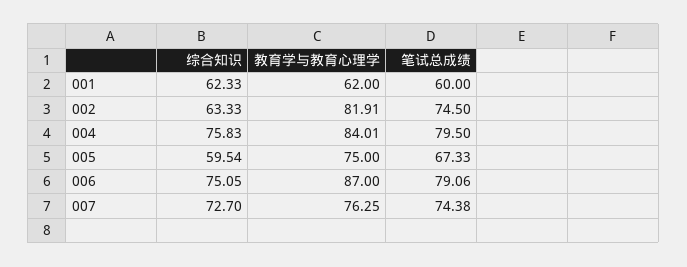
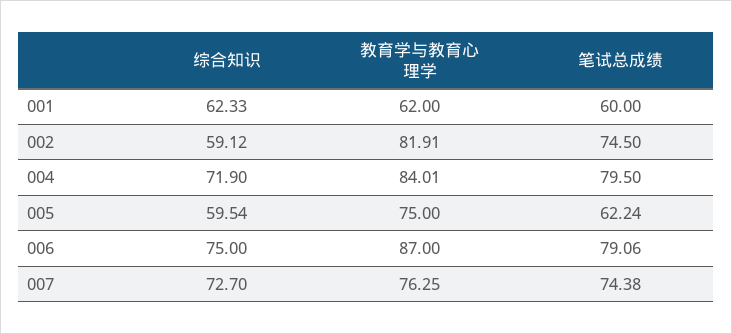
综合知识, 002: 63.33 -> 59.12
综合知识, 004: 75.83 -> 71.9
笔试总成绩, 005: 67.33 -> 62.24
综合知识, 006: 75.05 -> 75

